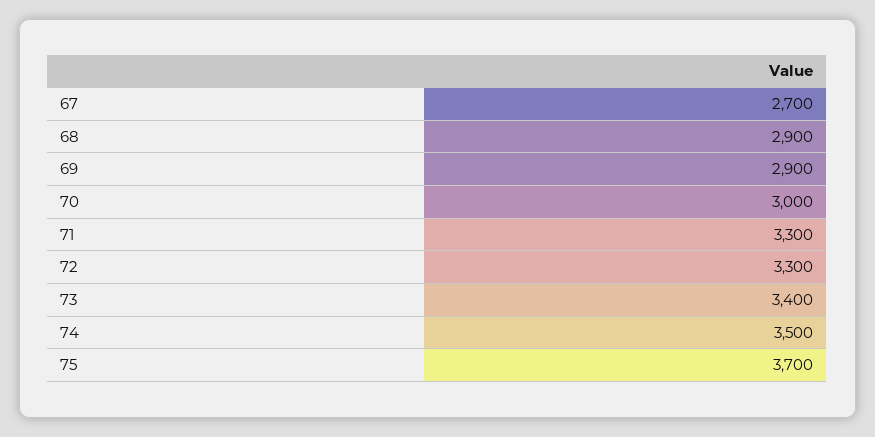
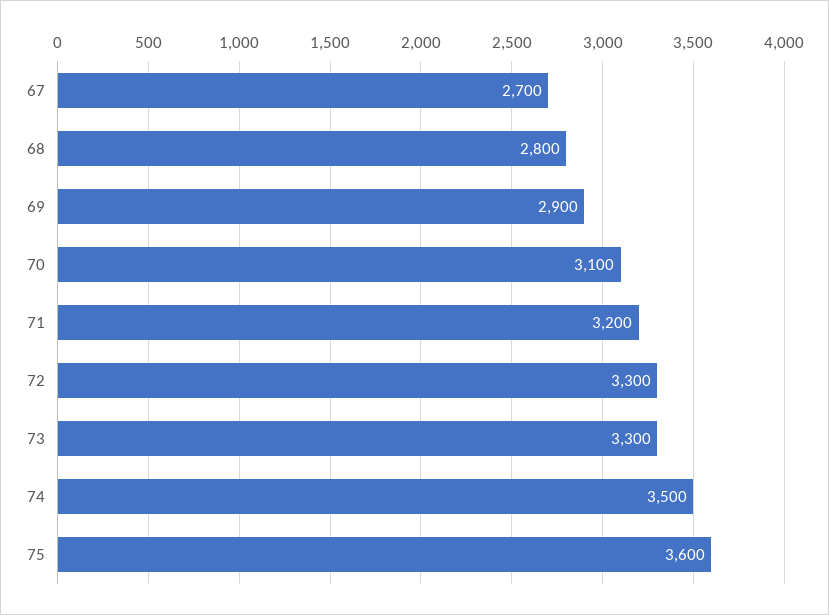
68: 2900 -> 2800
70: 3000 -> 3100
71: 3300 -> 3200
73: 3400 -> 3300
75: 3700 -> 3600

